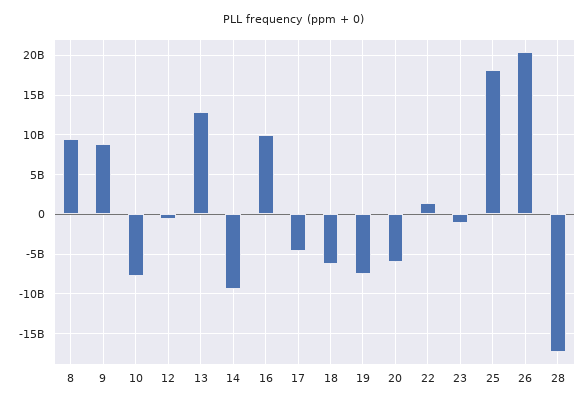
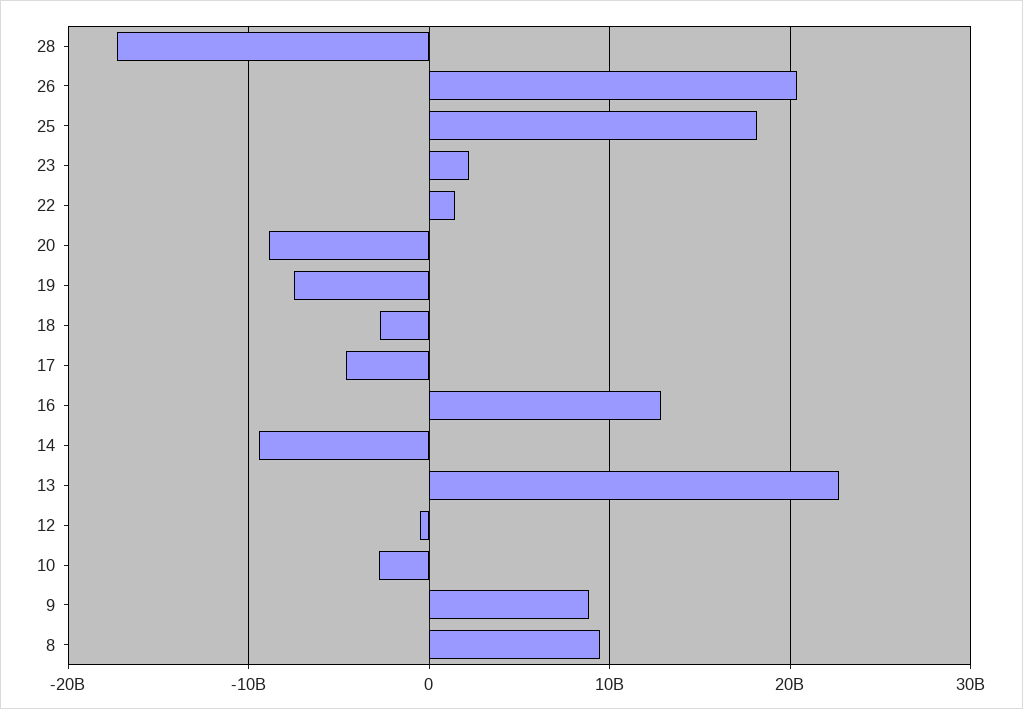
10: -8000000000 -> -3000000000
13: 13000000000 -> 23000000000
16: 10000000000 -> 13000000000
18: -6000000000 -> -3000000000
20: -6000000000 -> -9000000000
23: -1000000000 -> 2000000000

